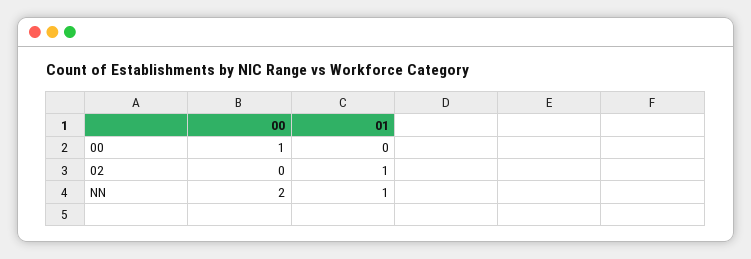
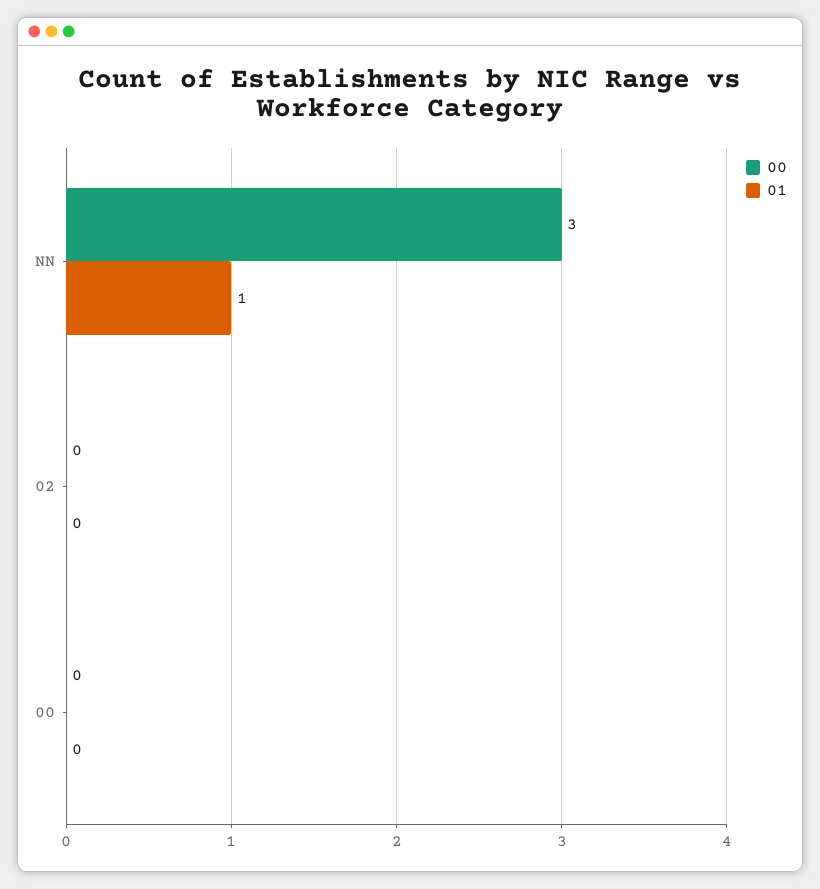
00, 00: 1 -> 0
01, 02: 1 -> 0
00, NN: 2 -> 3

